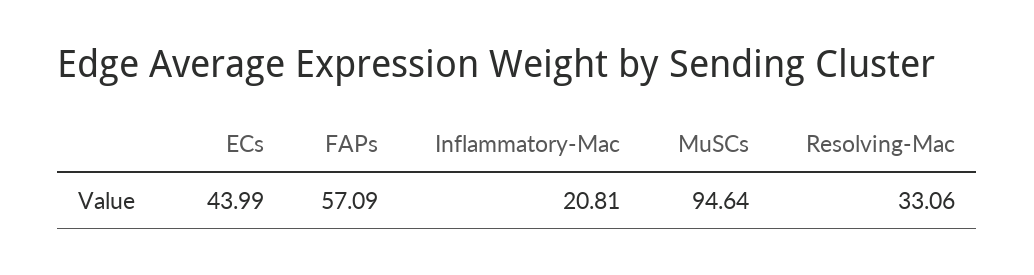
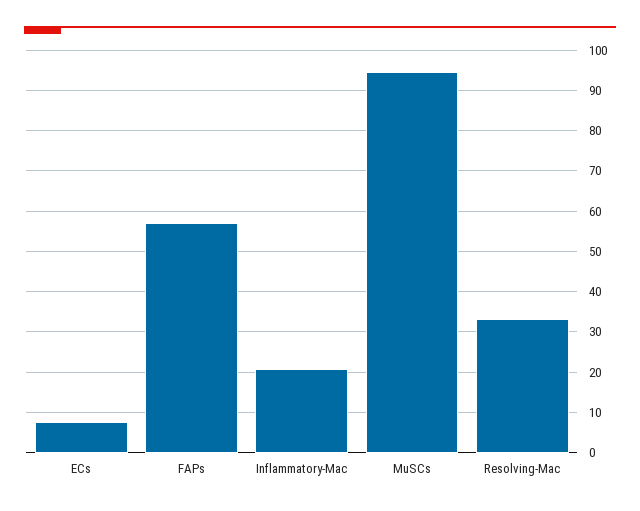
ECs: 43.99 -> 8

